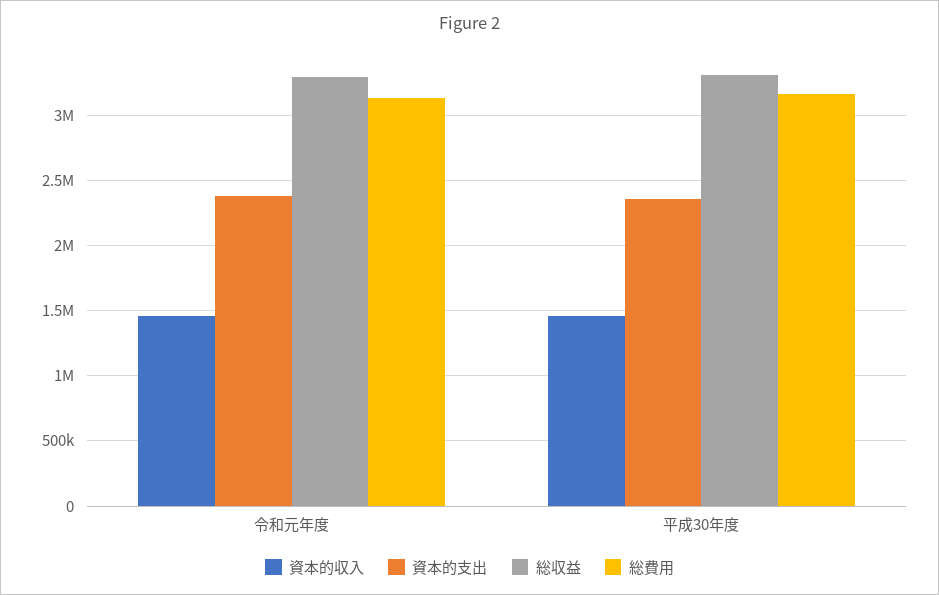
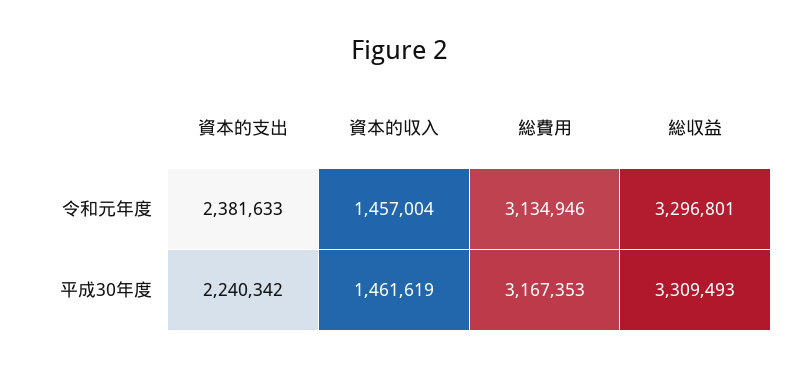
資本的支出, 平成30年度: 2350000 -> 2240342

